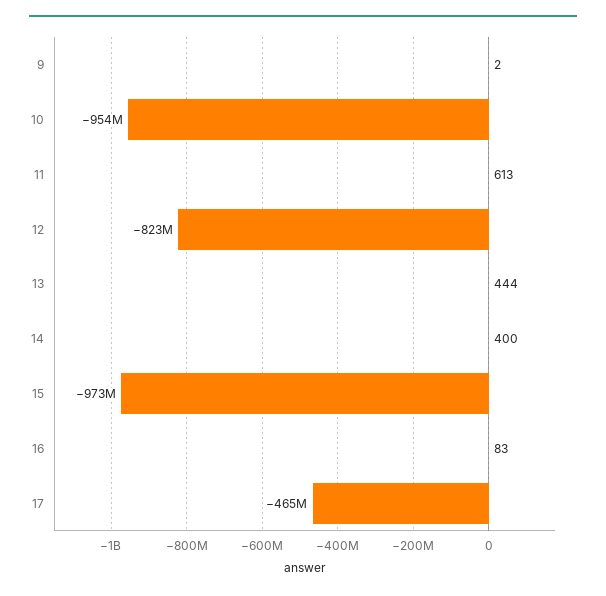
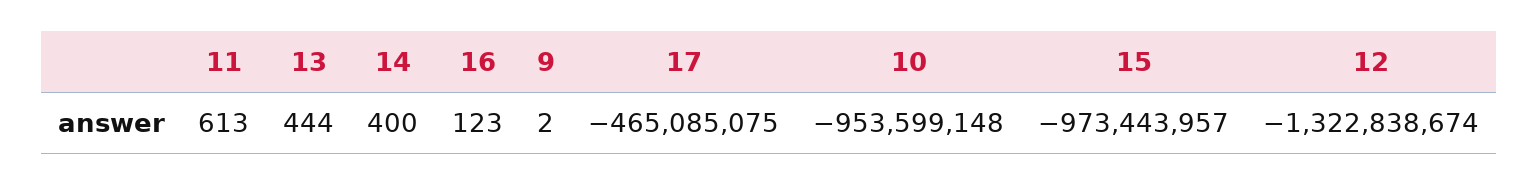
12: -823000000 -> -1322838674
16: 83 -> 123

